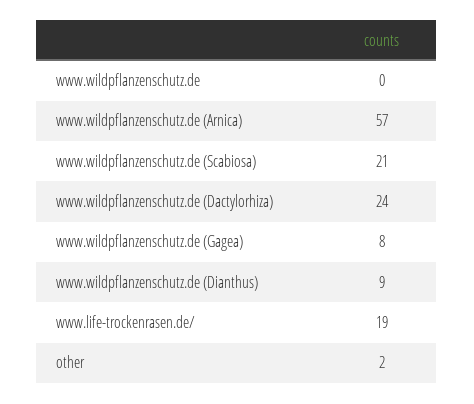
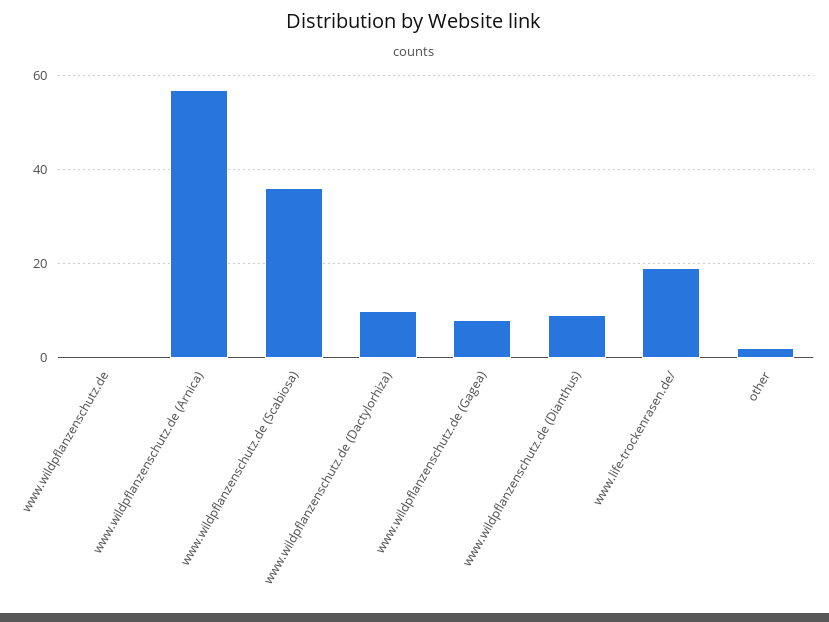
www.wildpflanzenschutz.de (Scabiosa): 21 -> 35
www.wildpflanzenschutz.de (Dactylorhiza): 24 -> 10

